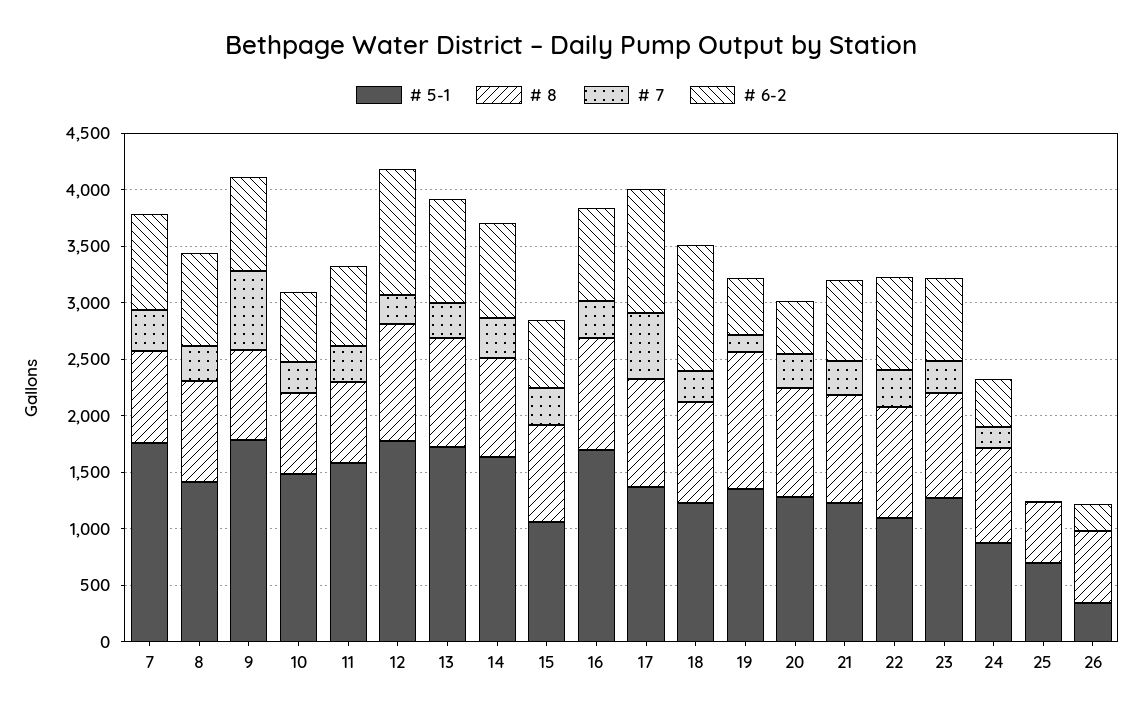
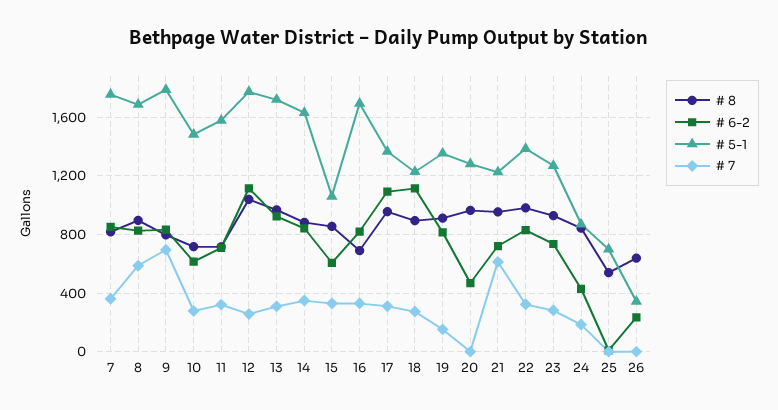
# 5-1, 8: 1400 -> 1700
# 7, 8: 300 -> 600
# 8, 16: 1000 -> 700
# 7, 17: 600 -> 300
# 8, 19: 1200 -> 900
# 6-2, 19: 500 -> 800
# 7, 20: 300 -> 0
# 7, 21: 300 -> 600
# 5-1, 22: 1100 -> 1400

